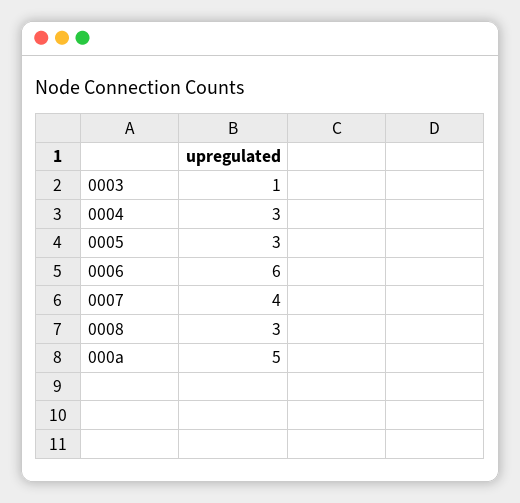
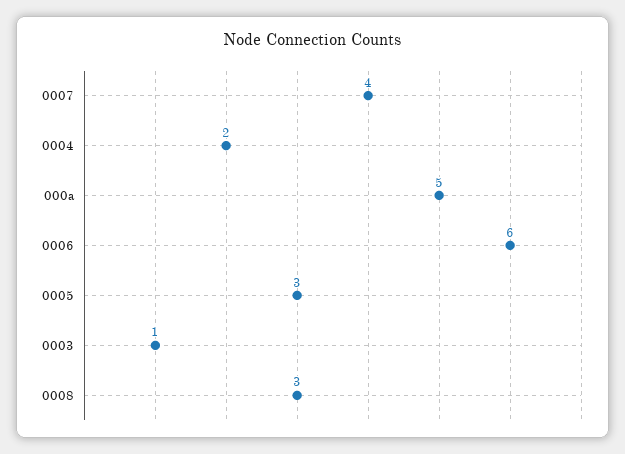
0004: 3 -> 2

